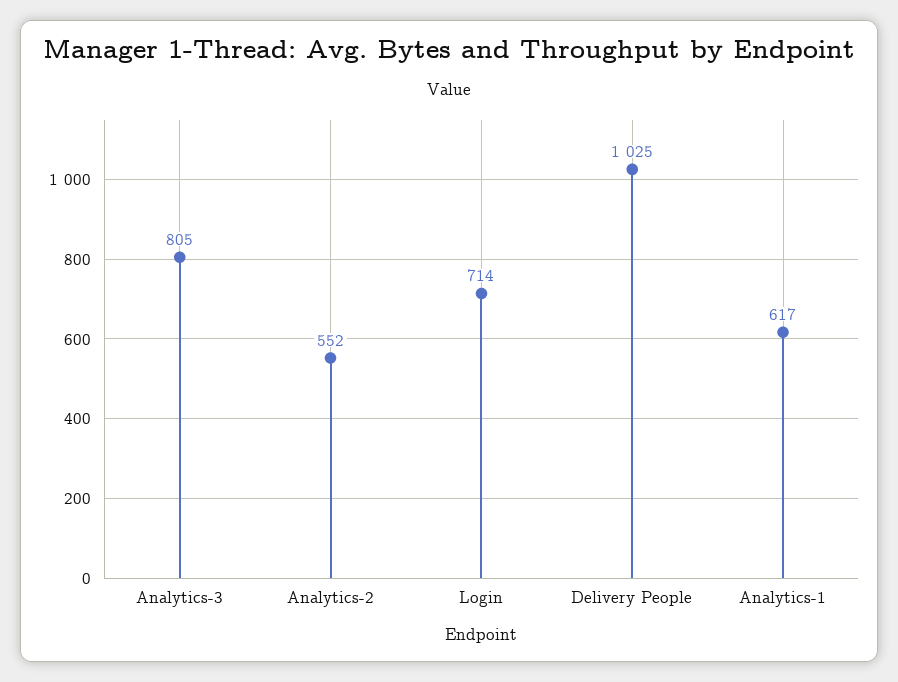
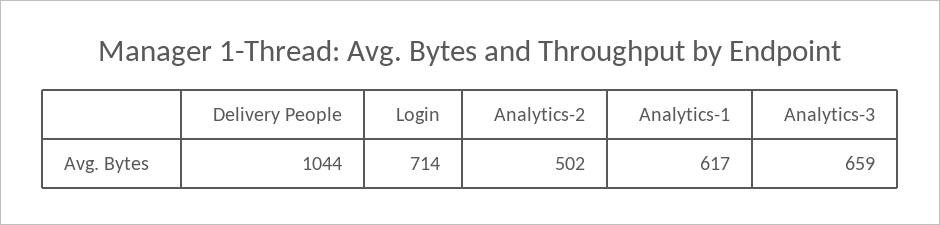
Analytics-3: 805 -> 659
Analytics-2: 552 -> 502
Delivery People: 1025 -> 1044

